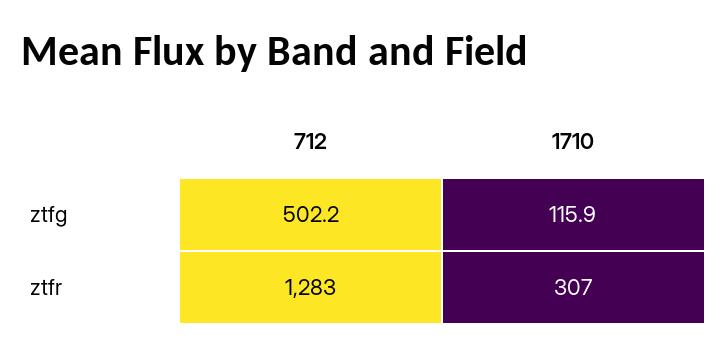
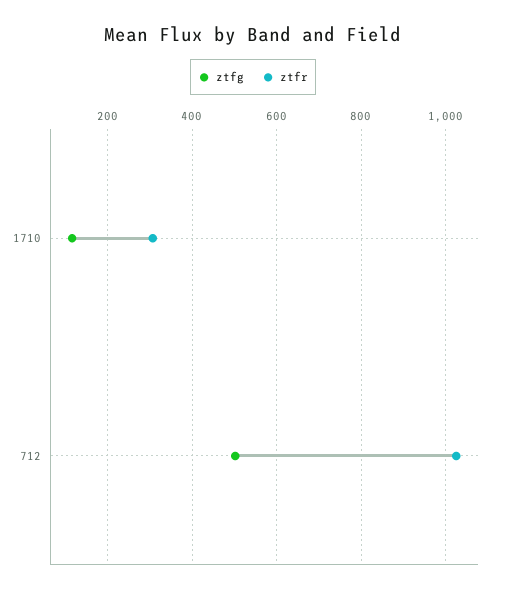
ztfr, 712: 1283 -> 1020

